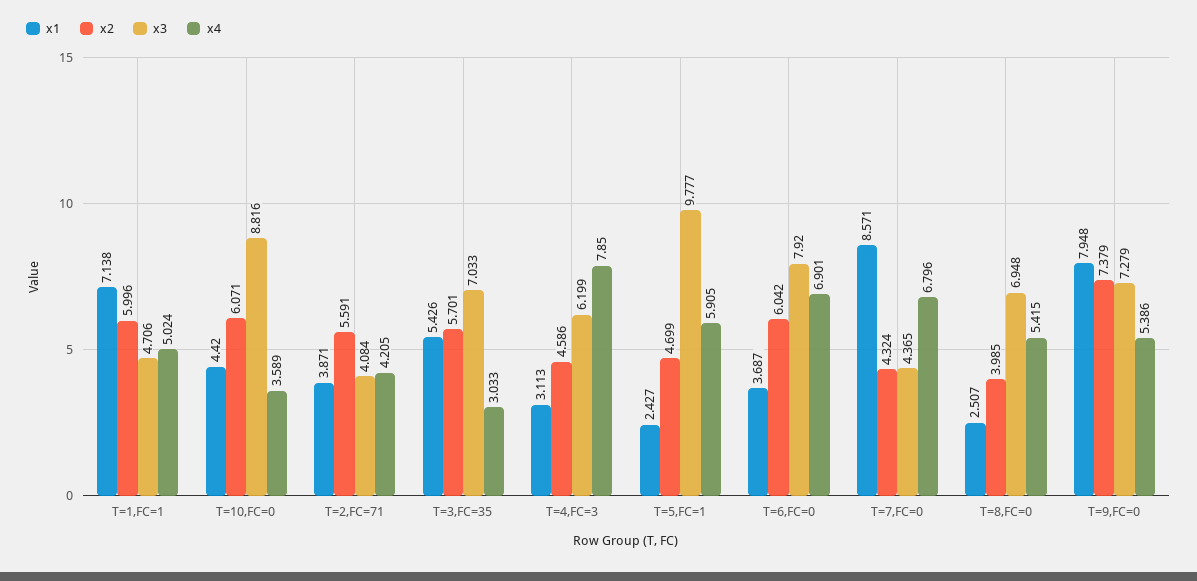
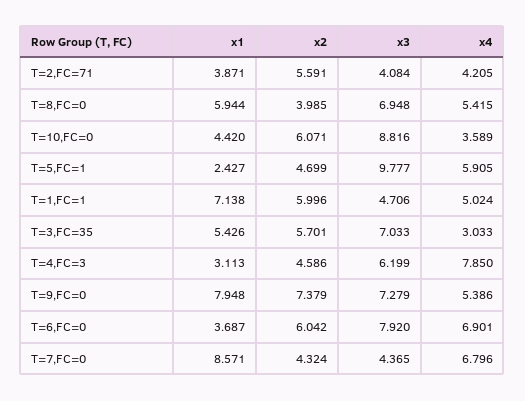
x1, T=8,FC=0: 2.507 -> 5.944

